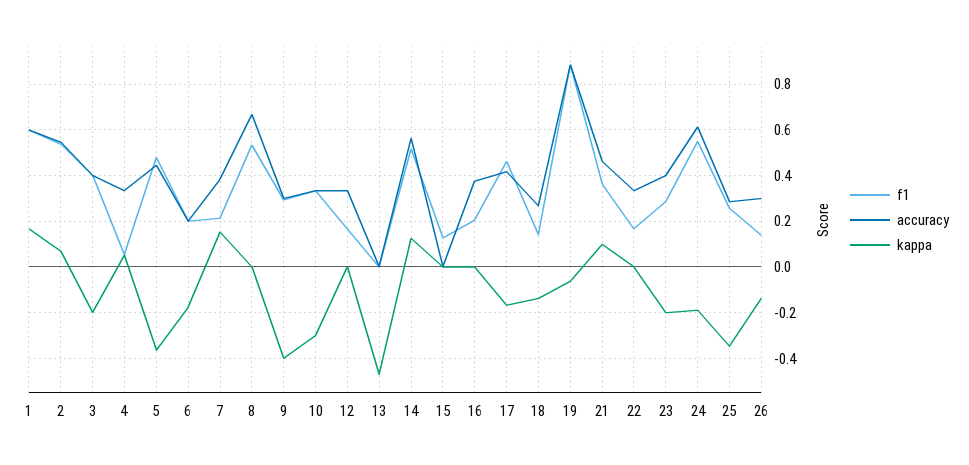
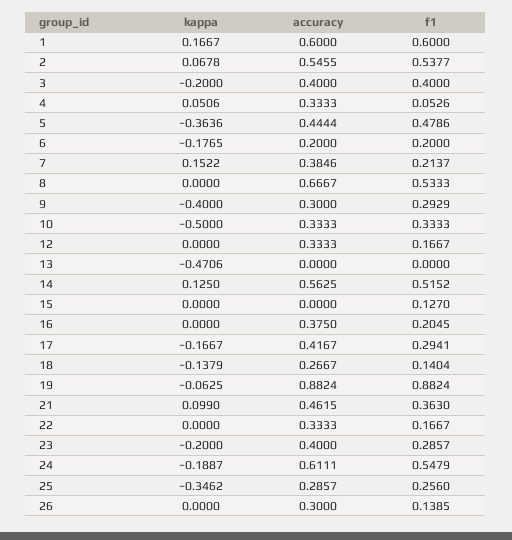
kappa, 10: -0.3 -> -0.5
f1, 17: 0.45 -> 0.2941
kappa, 26: -0.15 -> 0

